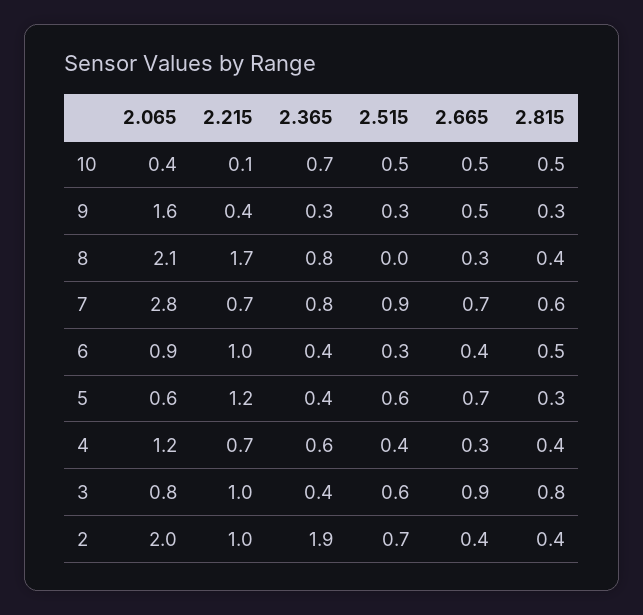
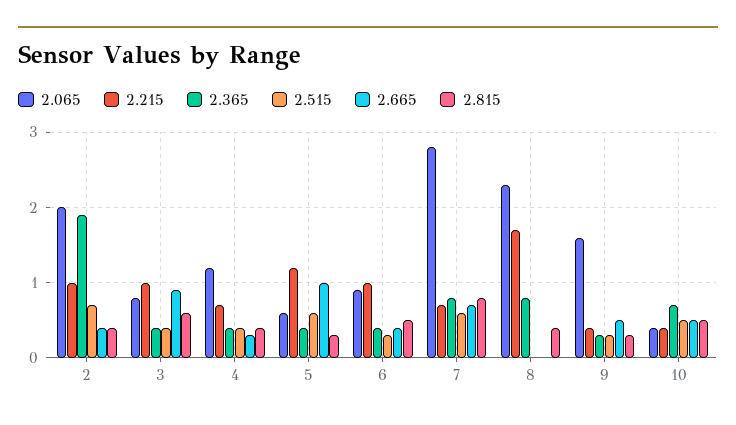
2.215, 10: 0.1 -> 0.4
2.065, 8: 2.1 -> 2.3
2.665, 8: 0.3 -> 0
2.515, 7: 0.9 -> 0.6
2.815, 7: 0.6 -> 0.8
2.665, 5: 0.7 -> 1
2.365, 4: 0.6 -> 0.4
2.515, 3: 0.6 -> 0.4
2.815, 3: 0.8 -> 0.6

